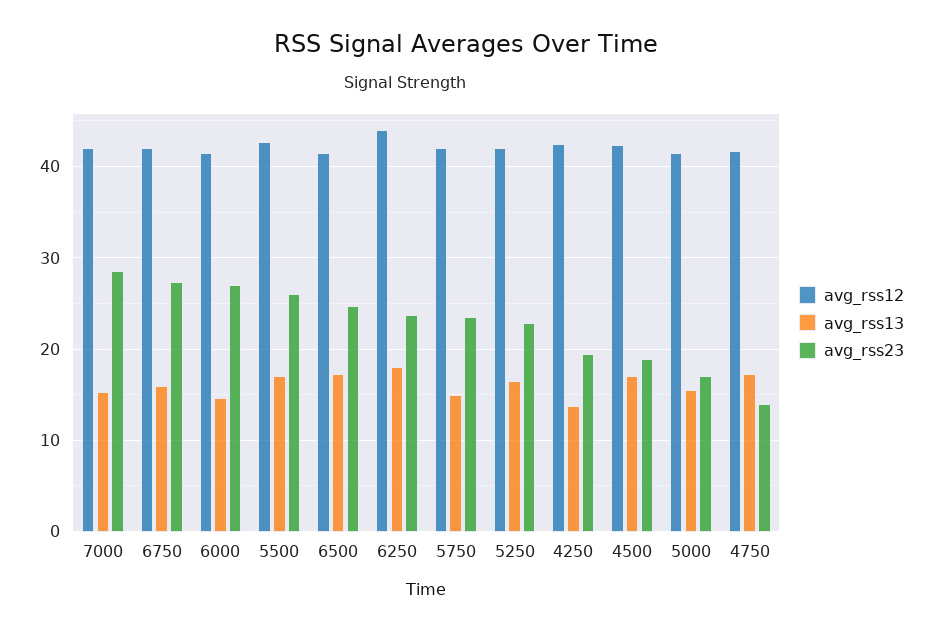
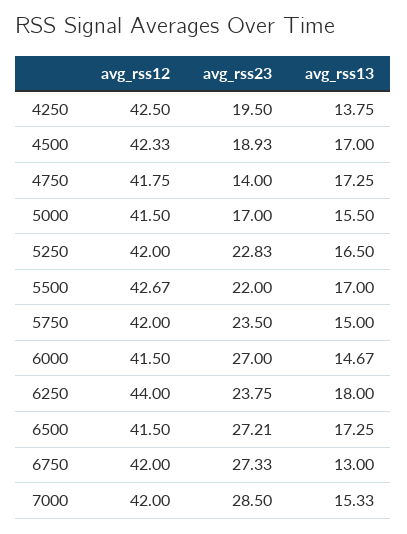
avg_rss13, 6750: 16 -> 13
avg_rss23, 5500: 26 -> 22
avg_rss23, 6500: 25 -> 27.21

